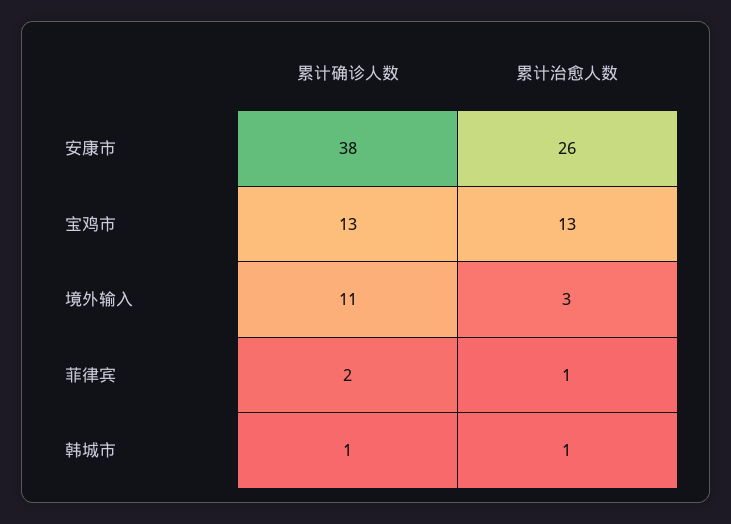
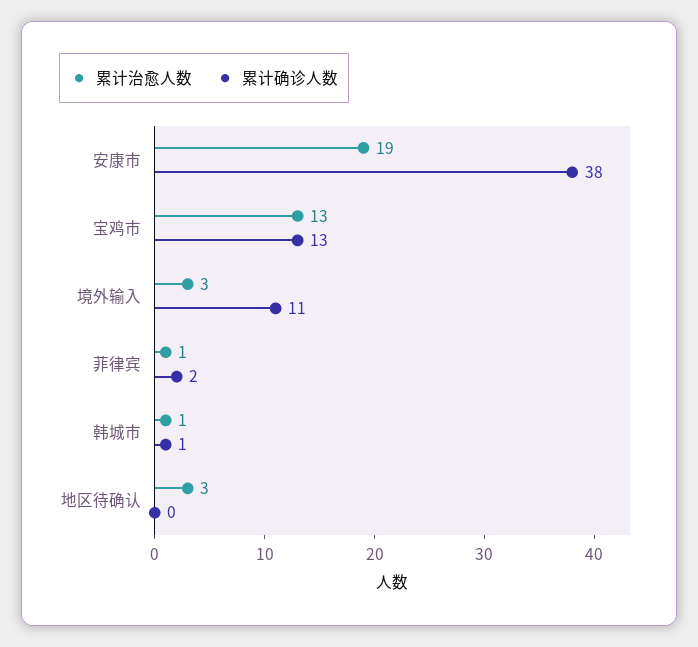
累计治愈人数, 安康市: 26 -> 19
累计治愈人数, 地区待确认: none -> 3
累计确诊人数, 地区待确认: none -> 0

